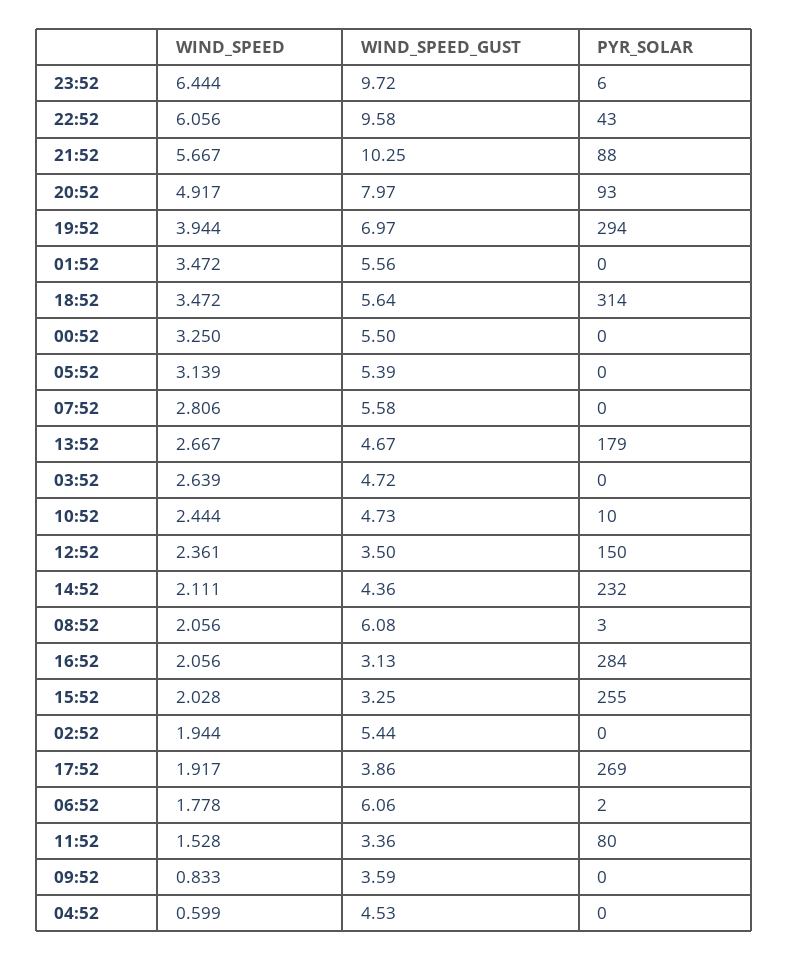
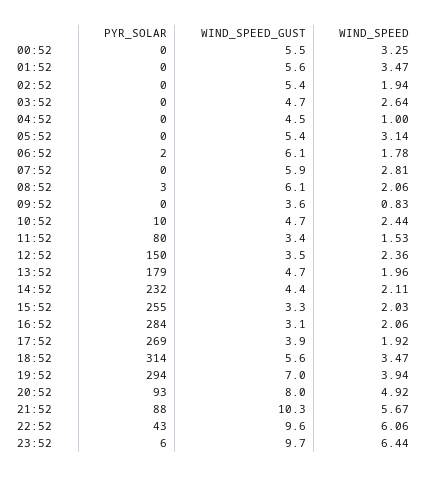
WIND_SPEED_GUST, 07:52: 5.58 -> 5.9
WIND_SPEED, 13:52: 2.667 -> 1.96
WIND_SPEED, 04:52: 0.599 -> 1

